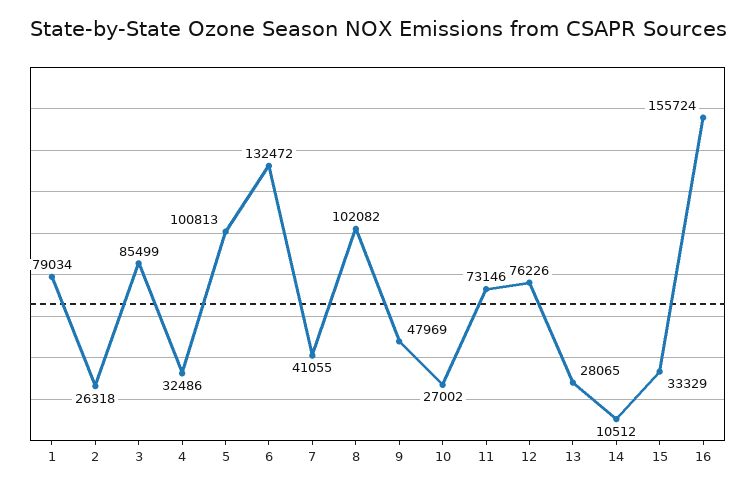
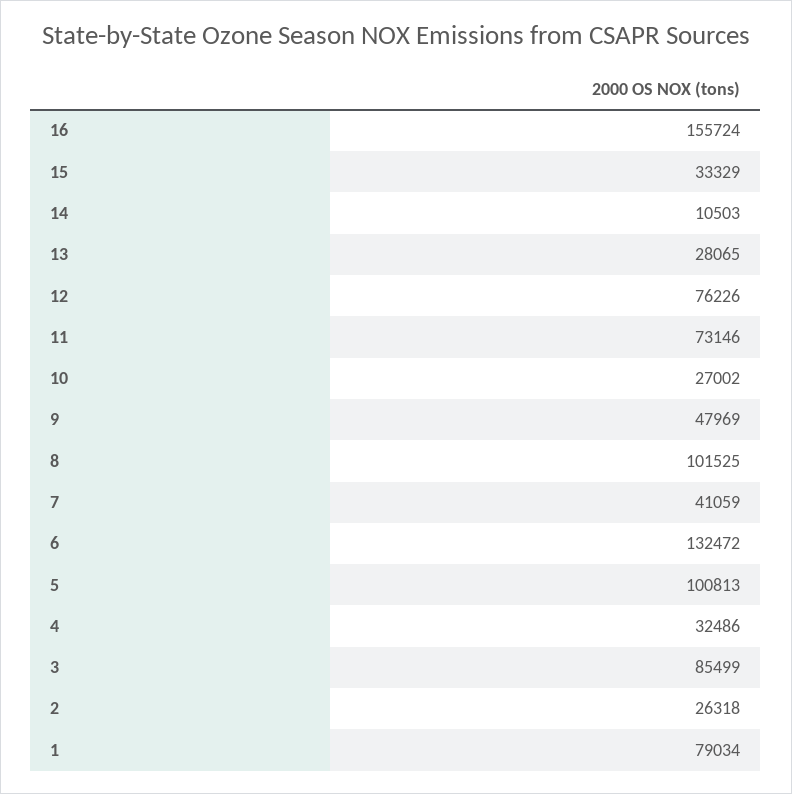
7: 41055 -> 41059
8: 102082 -> 101525
14: 10512 -> 10503

